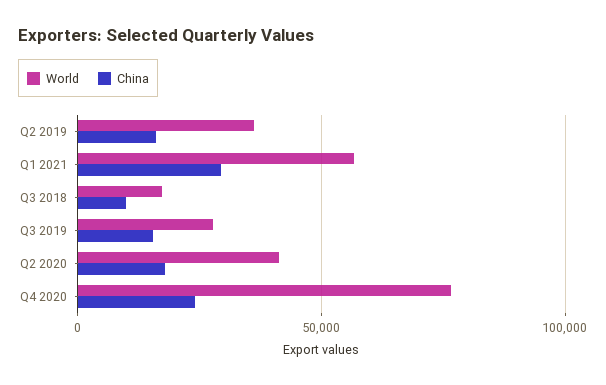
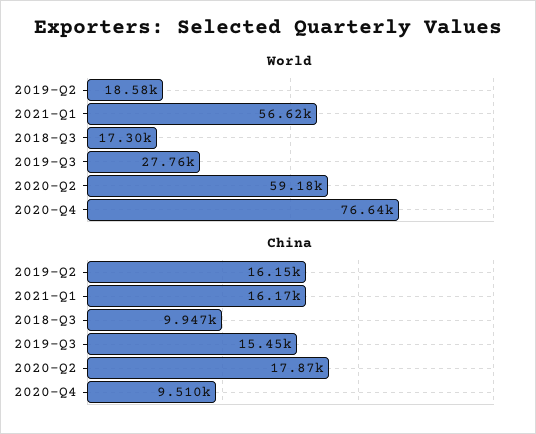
World, Q2 2019: 35000 -> 18580
China, Q1 2021: 30000 -> 16170
World, Q2 2020: 40000 -> 59180
China, Q4 2020: 25000 -> 9510

